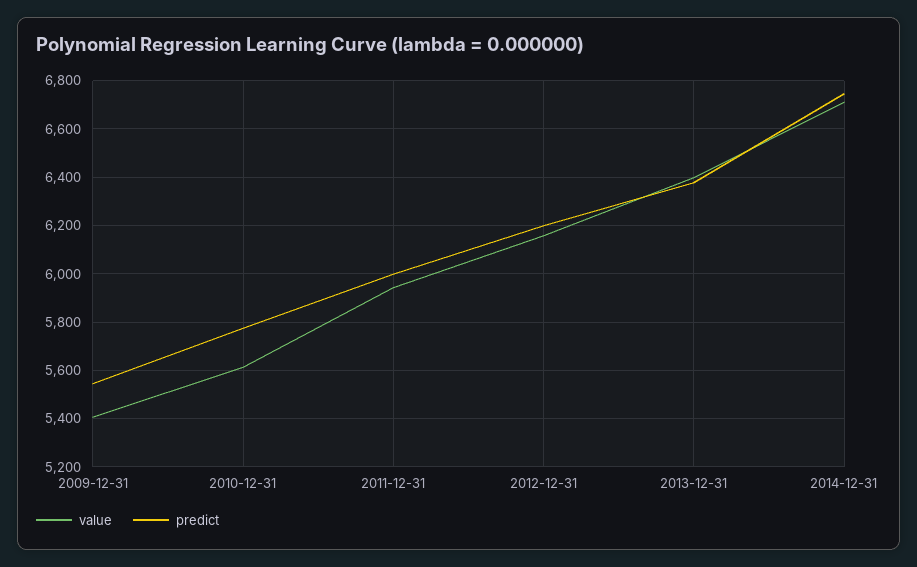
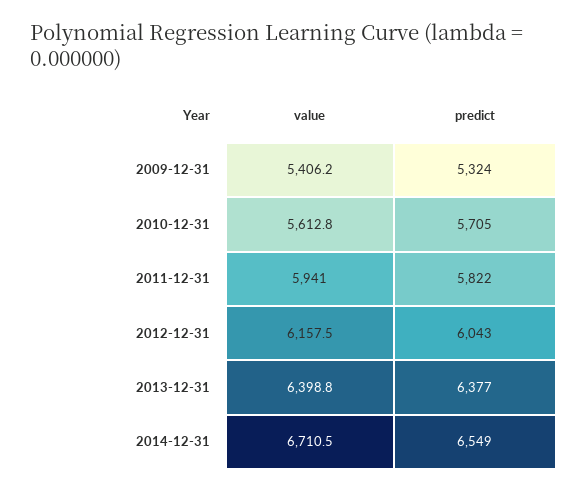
predict, 2009-12-31: 5550 -> 5324
predict, 2010-12-31: 5775 -> 5705
predict, 2011-12-31: 6000 -> 5822
predict, 2012-12-31: 6200 -> 6043
predict, 2014-12-31: 6750 -> 6549

